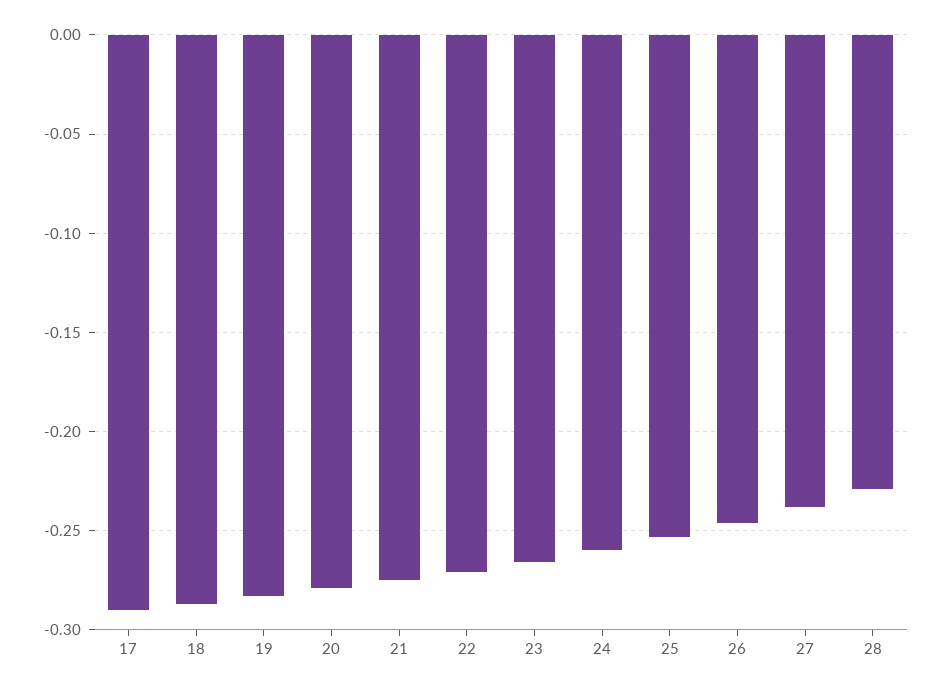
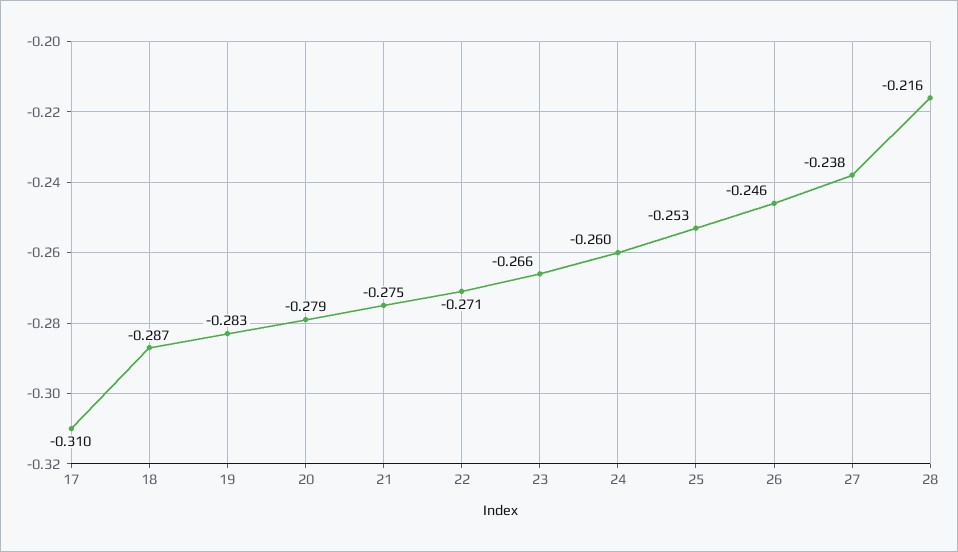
17: -0.29 -> -0.31
28: -0.23 -> -0.216

